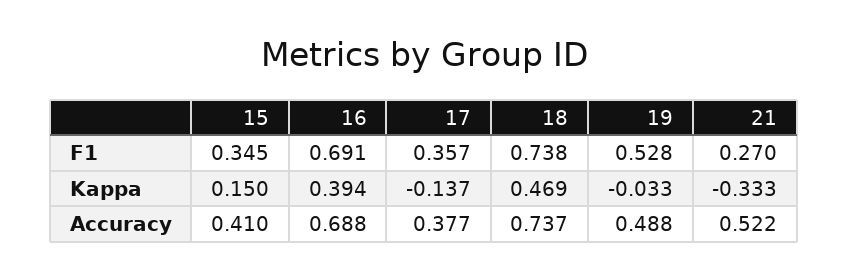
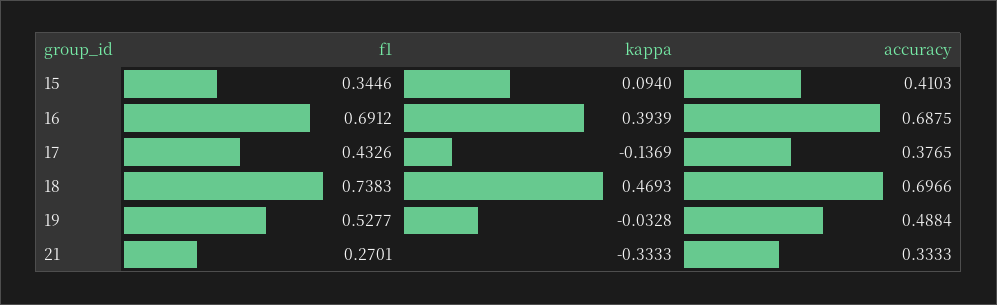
17, F1: 0.357 -> 0.4326
15, Kappa: 0.15 -> 0.094
18, Accuracy: 0.737 -> 0.6966
21, Accuracy: 0.522 -> 0.3333

